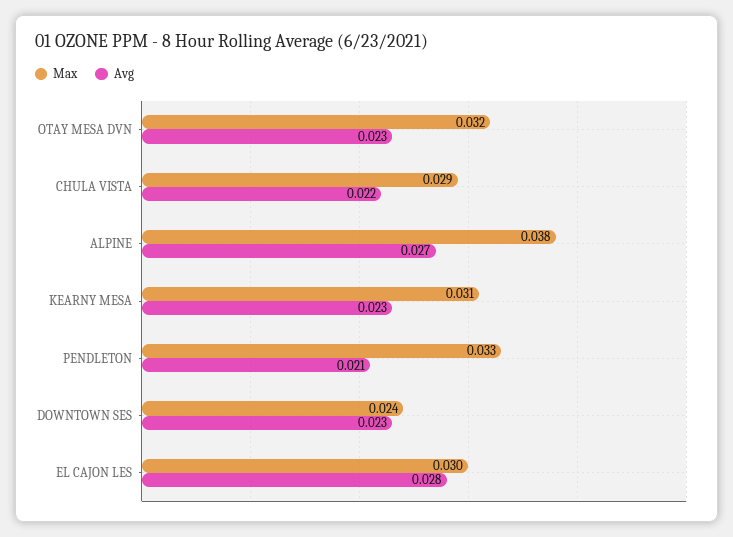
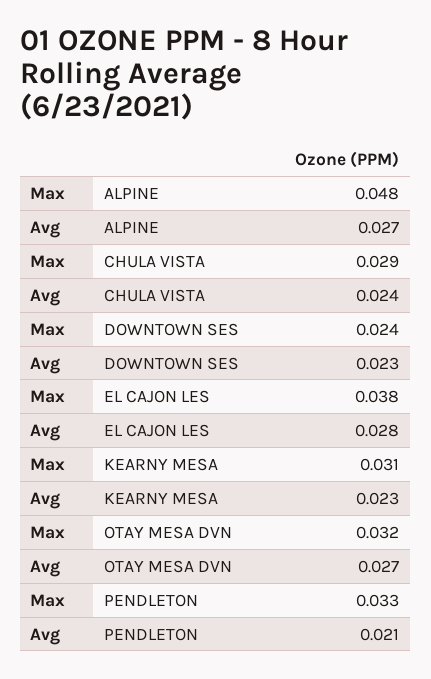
Avg, OTAY MESA DVN: 0.023 -> 0.027
Avg, CHULA VISTA: 0.022 -> 0.024
Max, ALPINE: 0.038 -> 0.048
Max, EL CAJON LES: 0.03 -> 0.038

